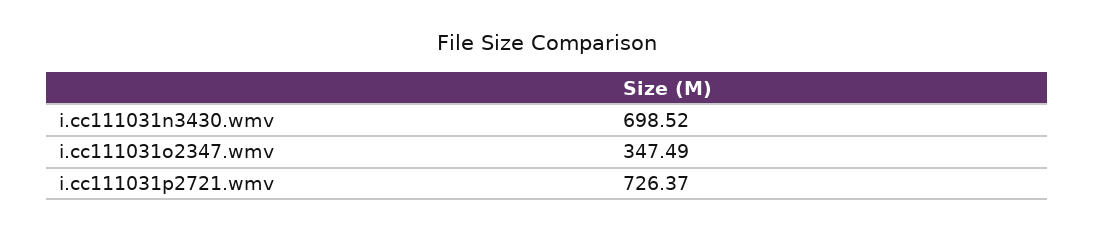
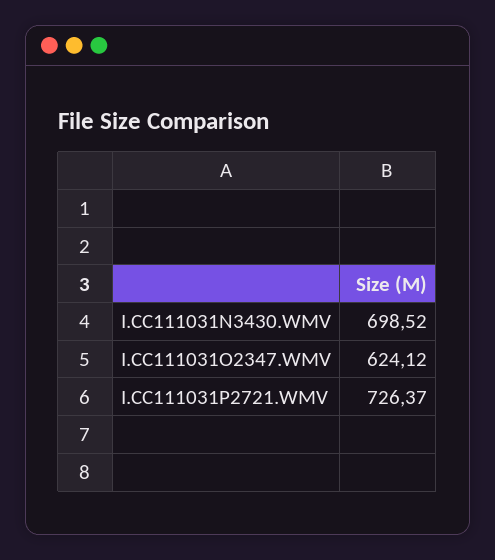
i.cc111031o2347.wmv: 347.49 -> 624.12

